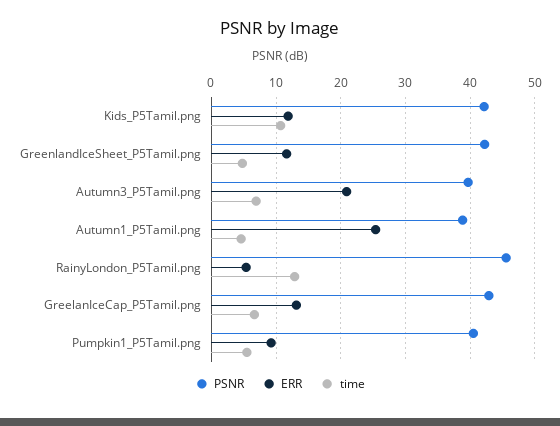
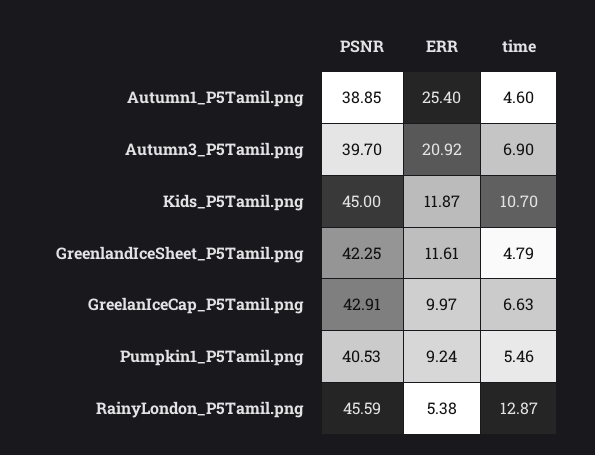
PSNR, Kids_P5Tamil.png: 42 -> 45
ERR, GreelanIceCap_P5Tamil.png: 13 -> 9.97

